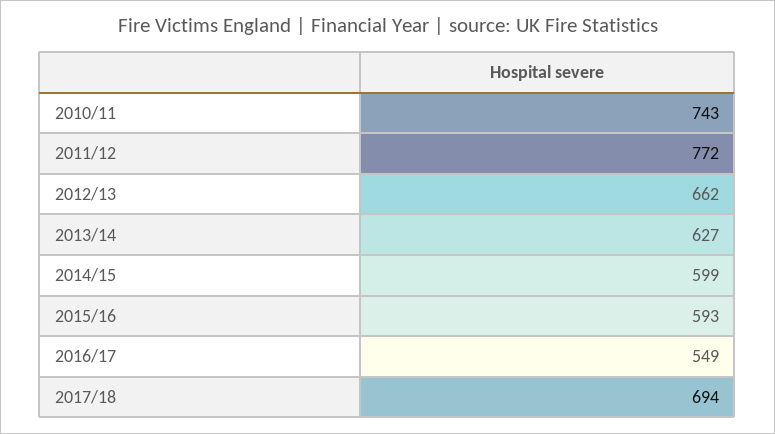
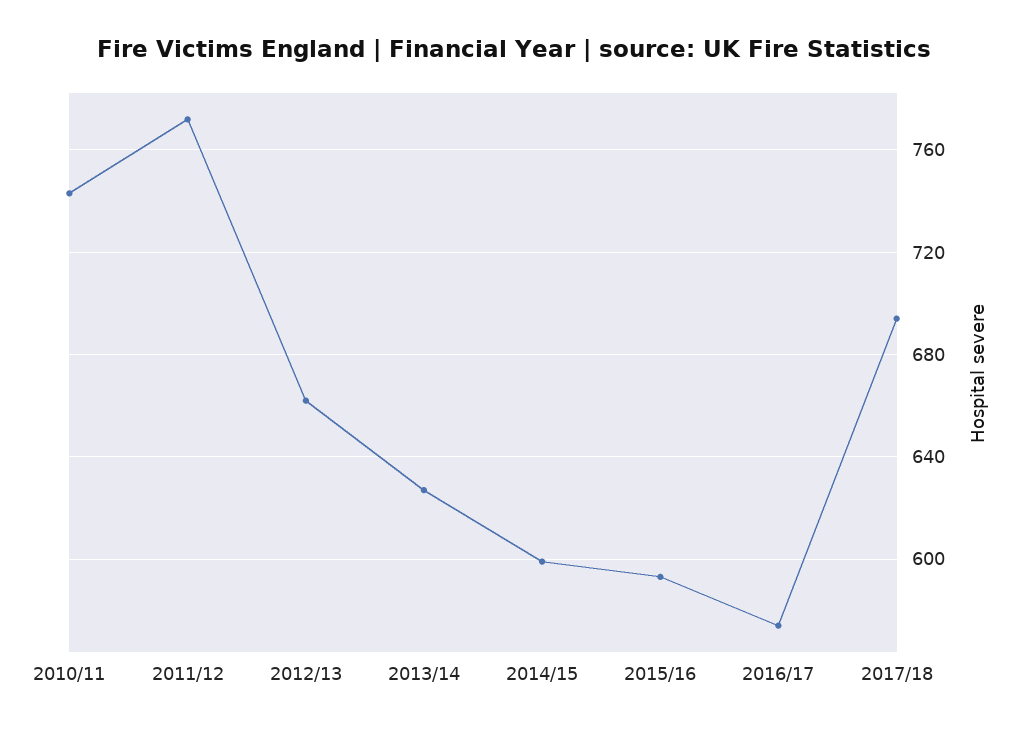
2016/17: 549 -> 575

